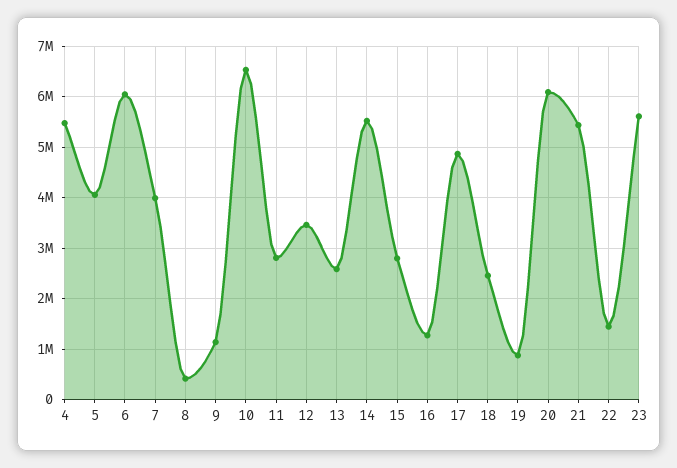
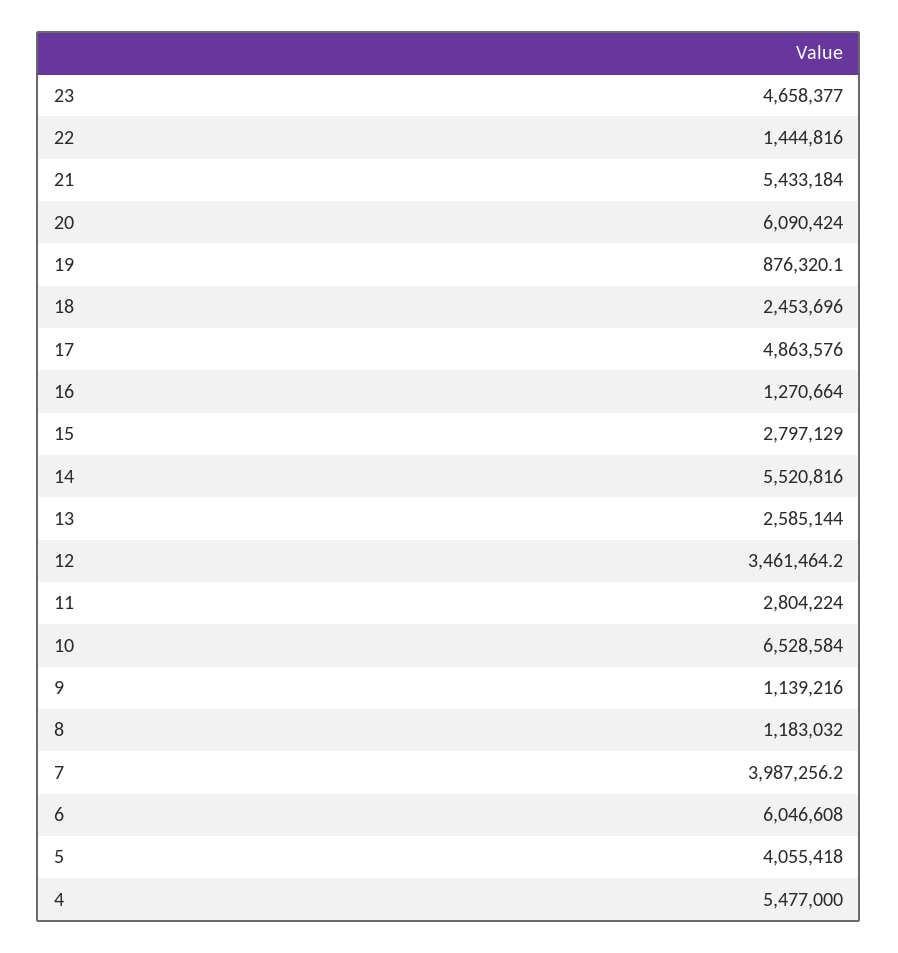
8: 400000 -> 1183032
23: 5600000 -> 4658377

